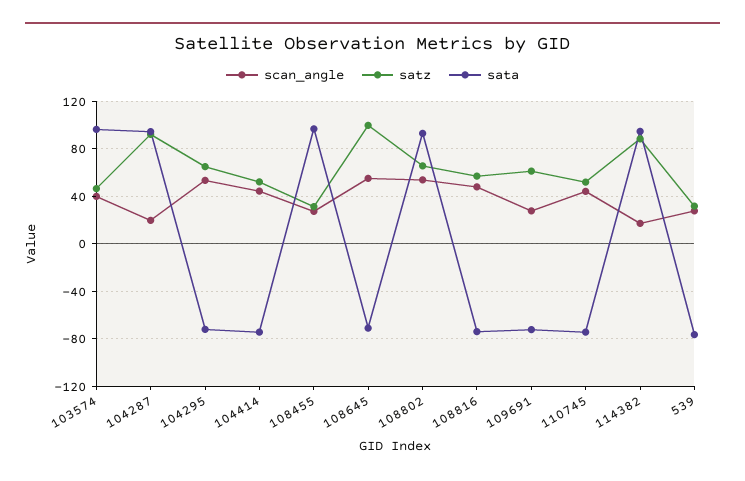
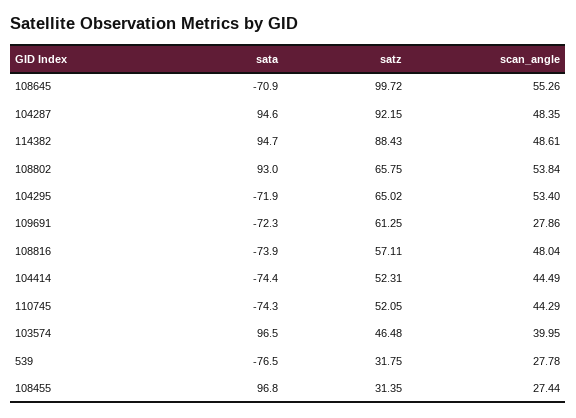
scan_angle, 104287: 20 -> 48.35
scan_angle, 114382: 20 -> 48.61

